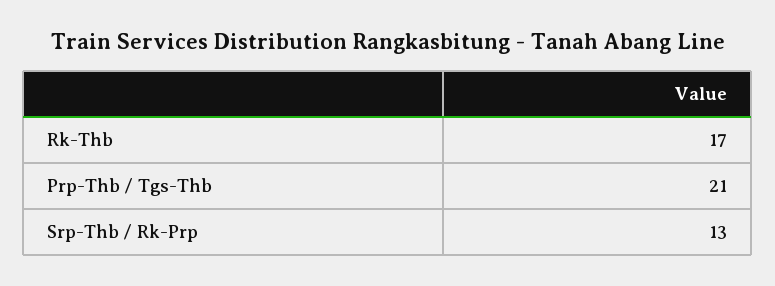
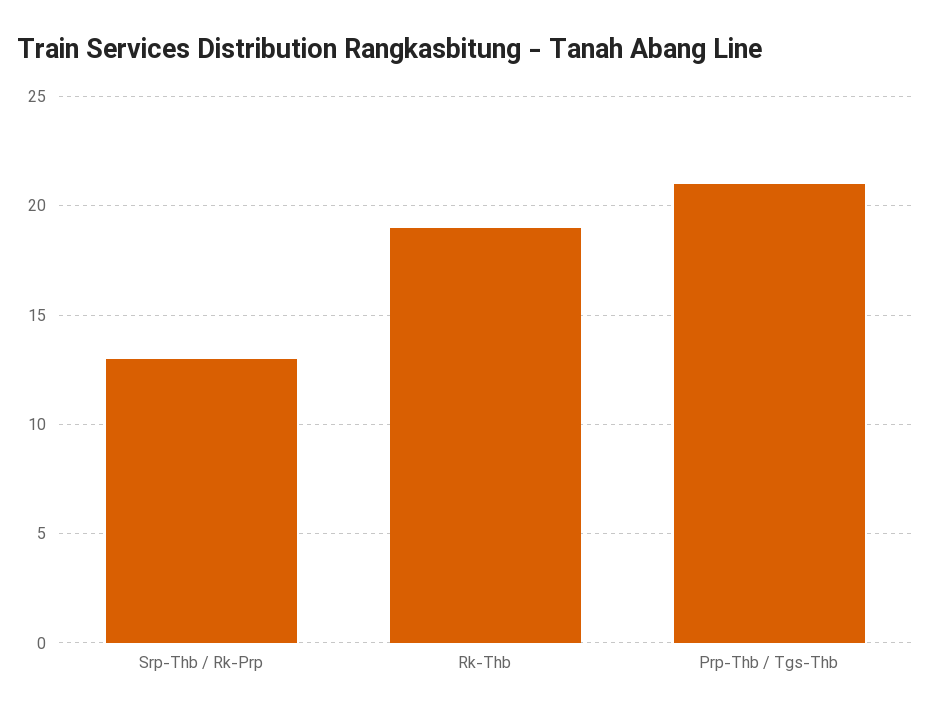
Rk-Thb: 17 -> 19

